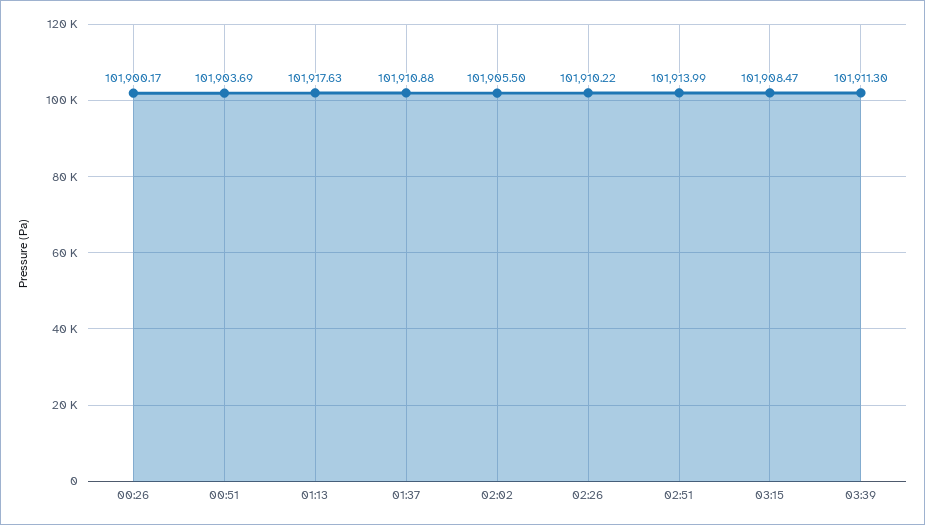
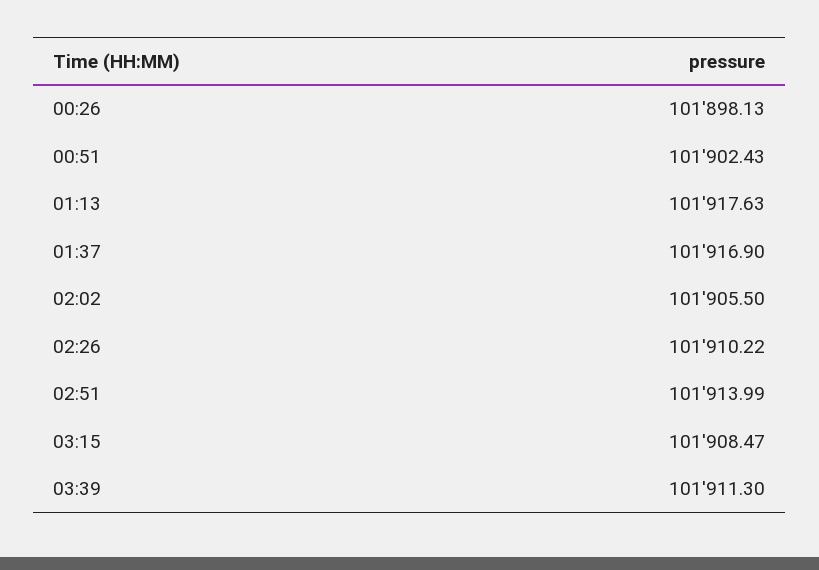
00:26: 101900.17 -> 101898.13
00:51: 101903.69 -> 101902.43
01:37: 101910.88 -> 101916.9

